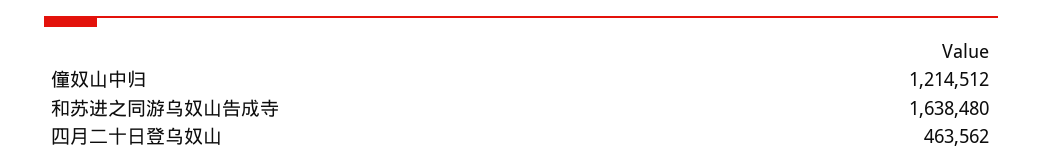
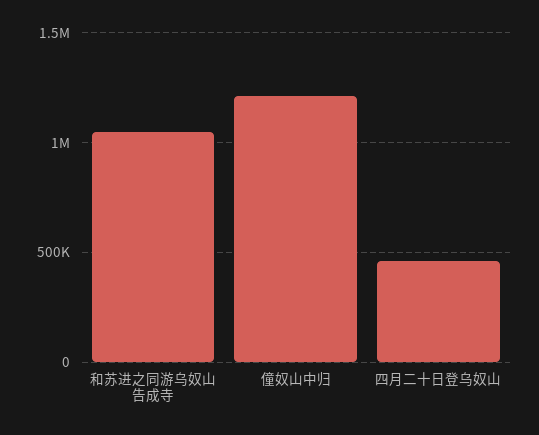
和苏进之同游乌奴山告成寺: 1638480 -> 1050000

